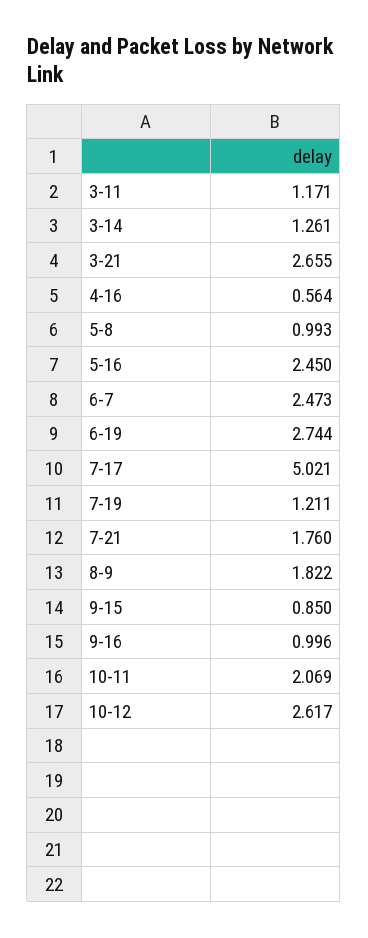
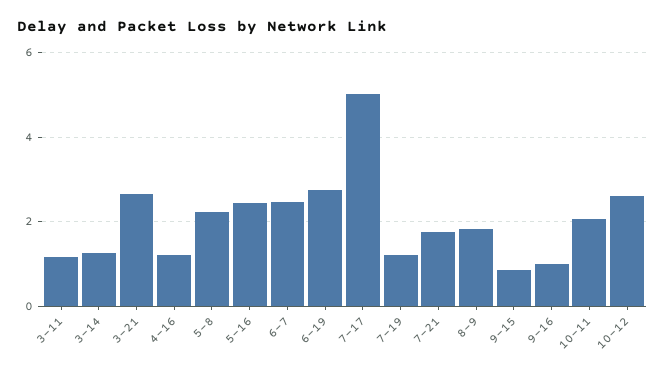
4-16: 0.564 -> 1.2
5-8: 0.993 -> 2.2

